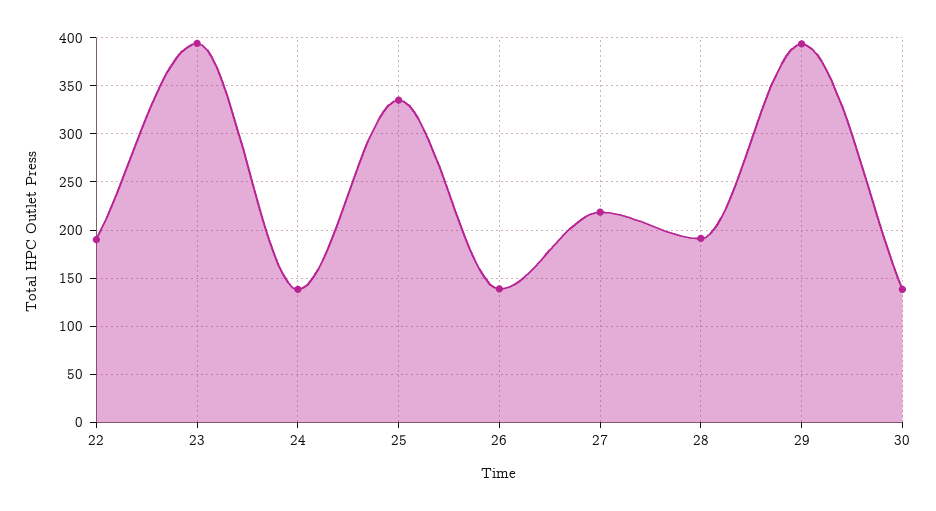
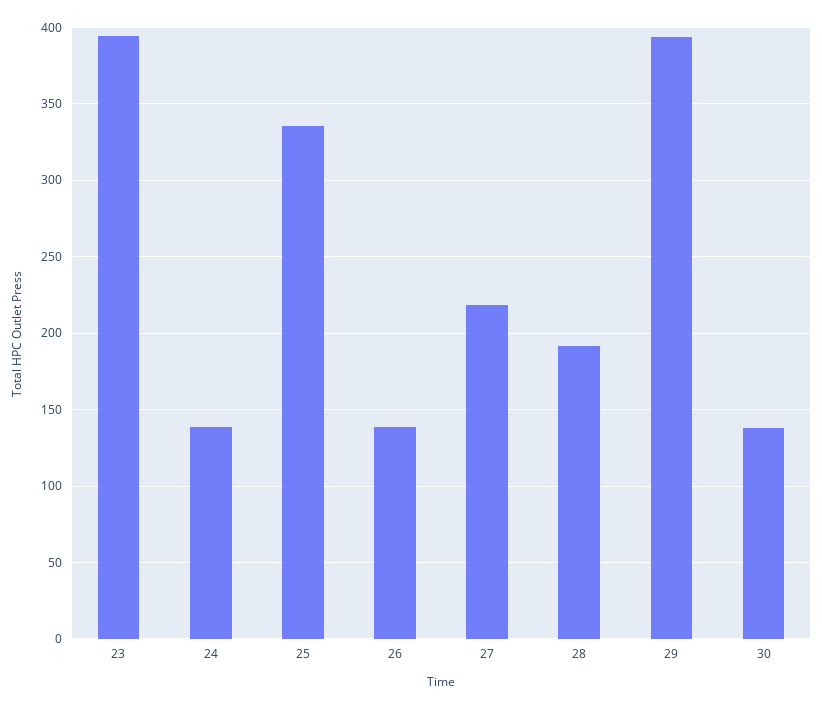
22: 190 -> none

